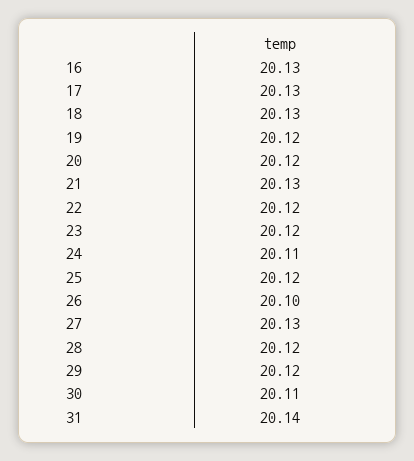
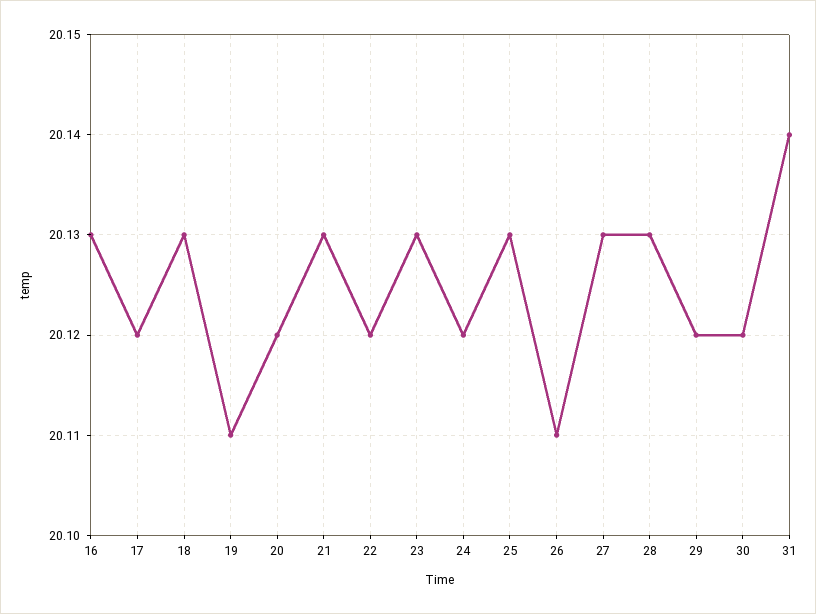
17: 20.13 -> 20.12
19: 20.12 -> 20.11
23: 20.12 -> 20.13
24: 20.11 -> 20.12
25: 20.12 -> 20.13
26: 20.1 -> 20.11
28: 20.12 -> 20.13
30: 20.11 -> 20.12

